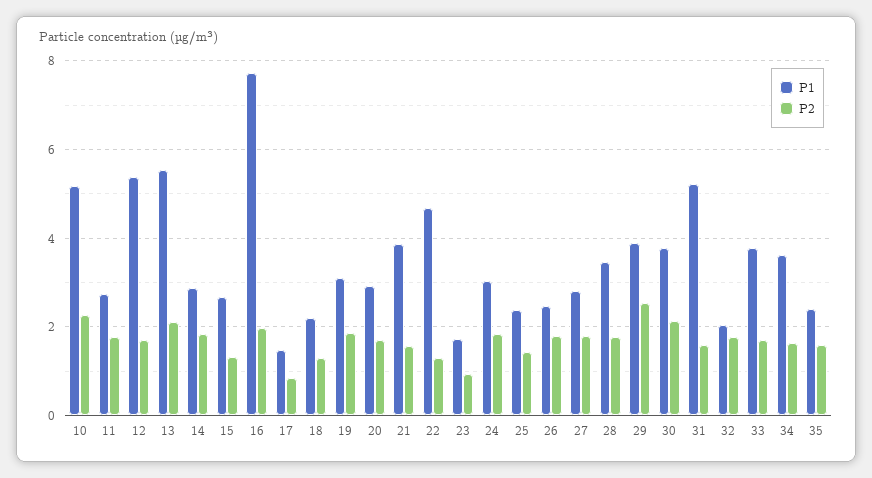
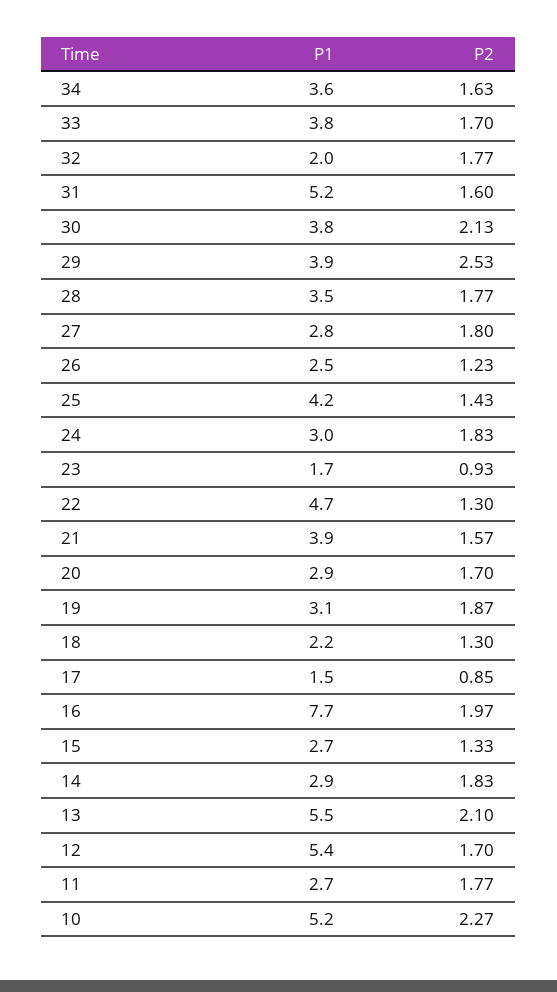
P1, 25: 2.4 -> 4.2
P2, 26: 1.8 -> 1.23
P1, 35: 2.4 -> none
P2, 35: 1.6 -> none

